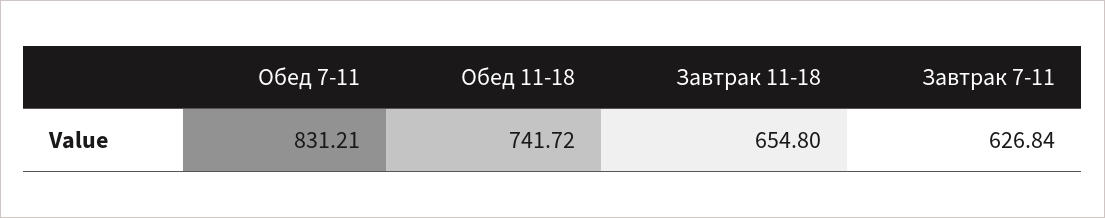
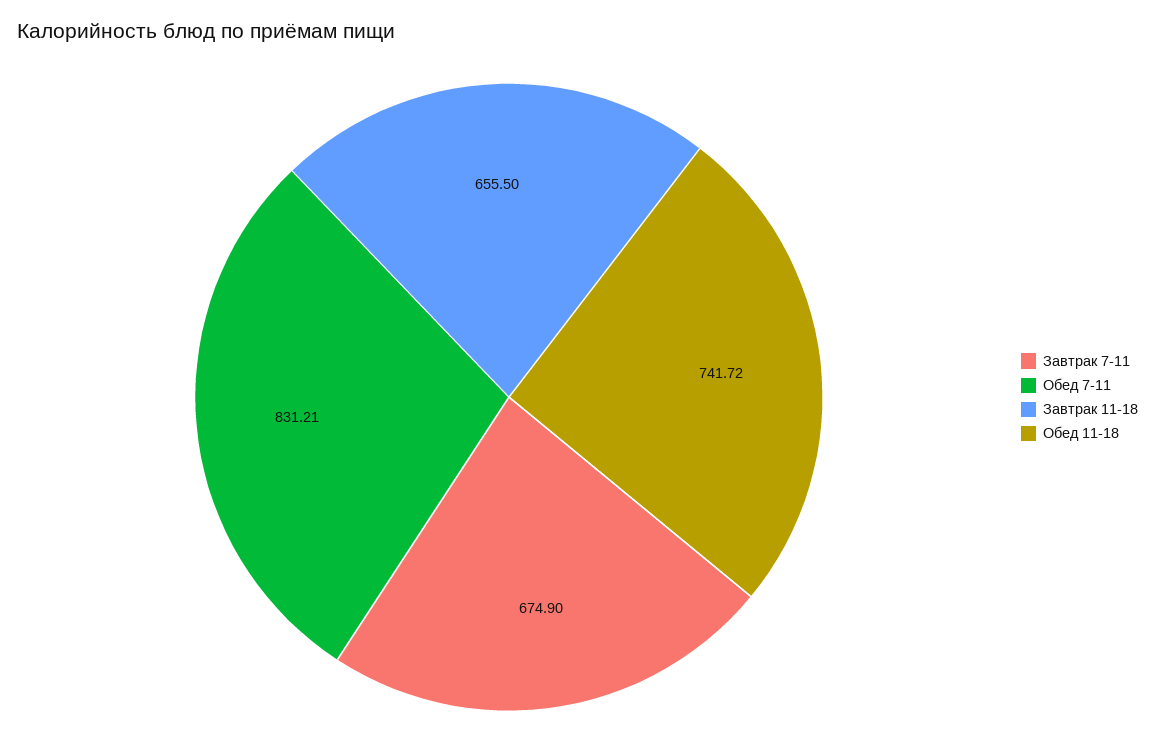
Завтрак 11-18: 654.8 -> 655.5
Завтрак 7-11: 626.84 -> 674.9

